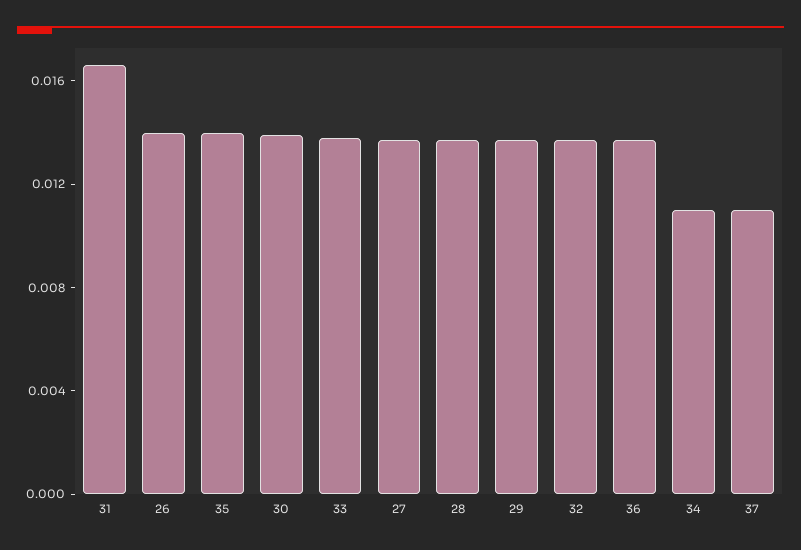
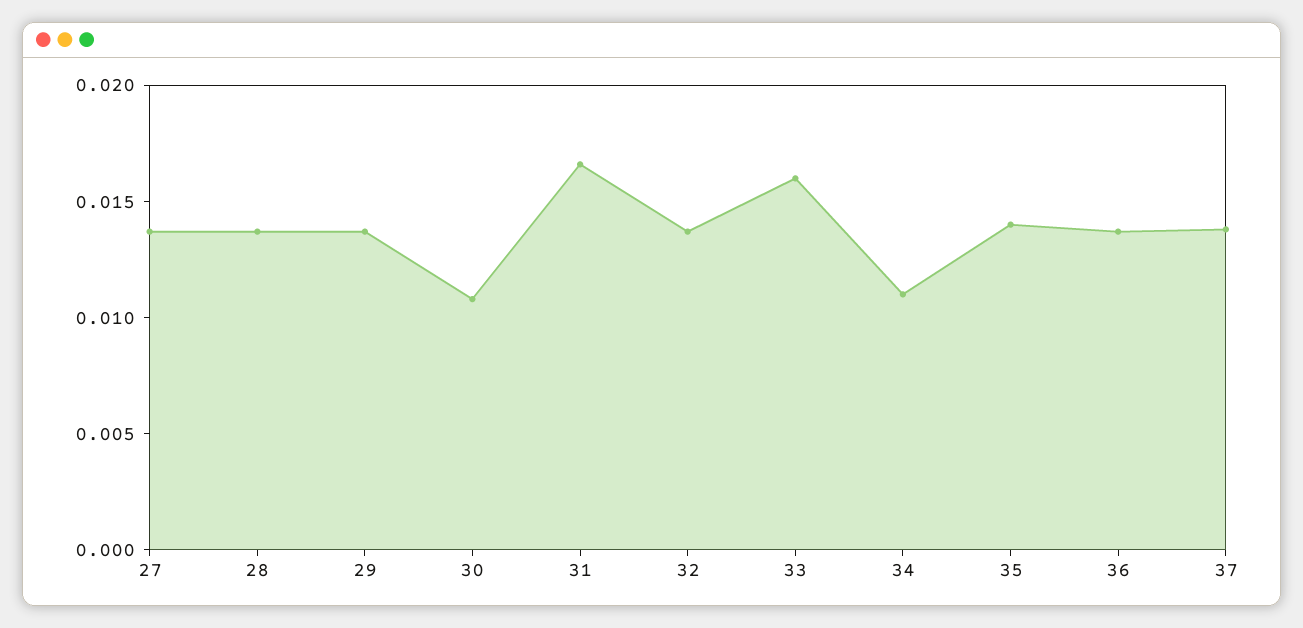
26: 0.014 -> none
30: 0.014 -> 0.011
33: 0.014 -> 0.016
37: 0.011 -> 0.014

